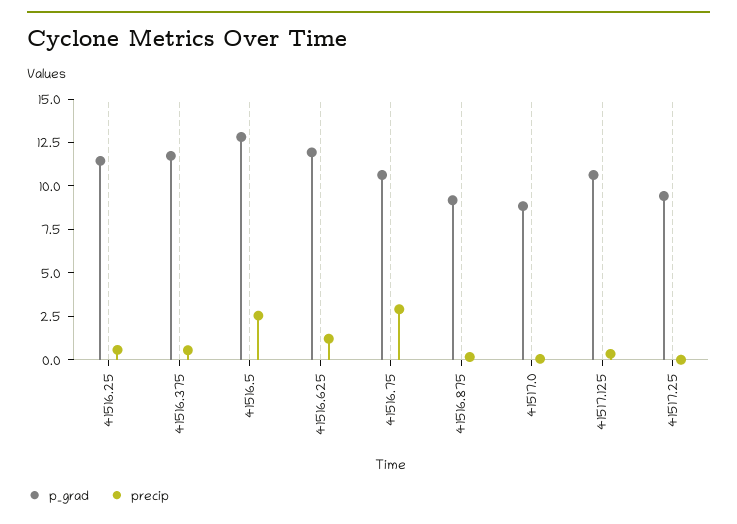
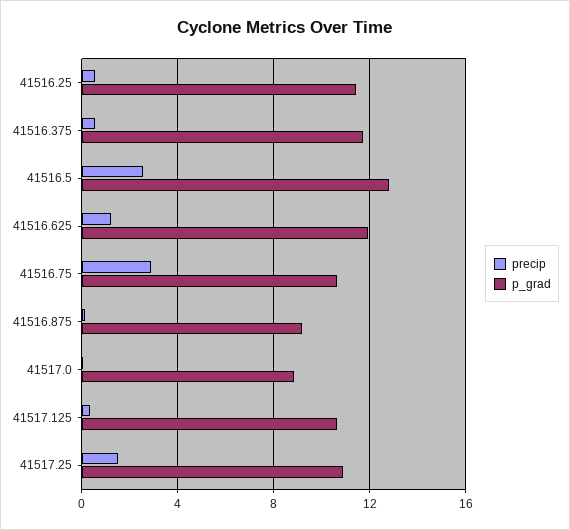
p_grad, 41517.25: 9.5 -> 11
precip, 41517.25: 0 -> 1.5

